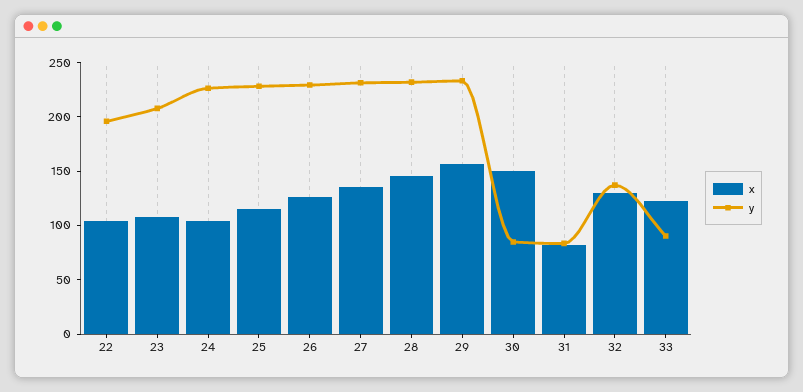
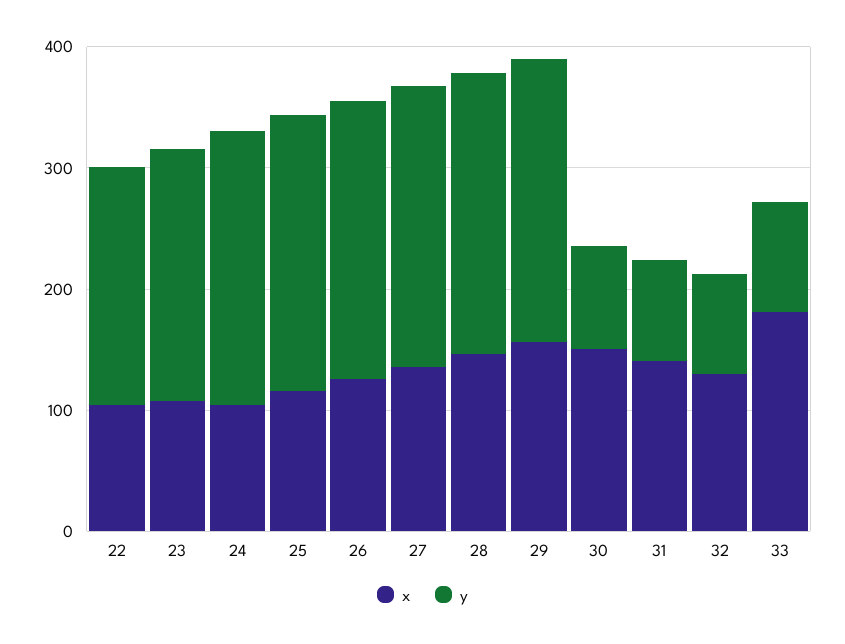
x, 31: 80 -> 140
y, 32: 140 -> 80
x, 33: 120 -> 180

